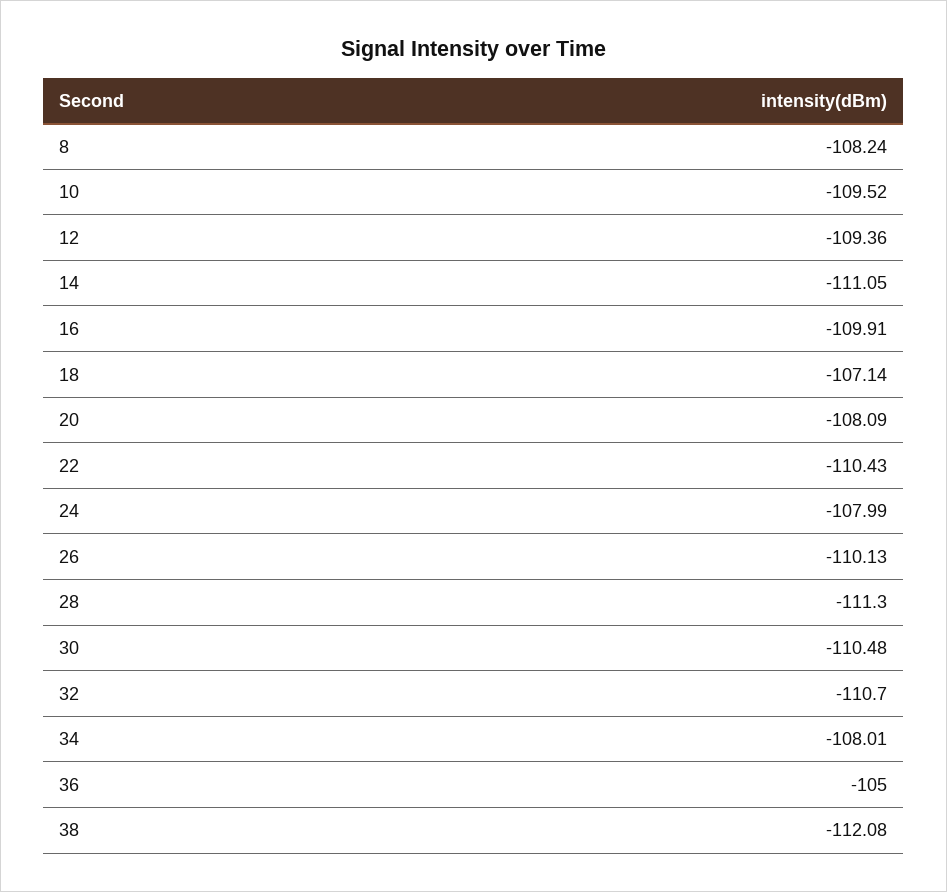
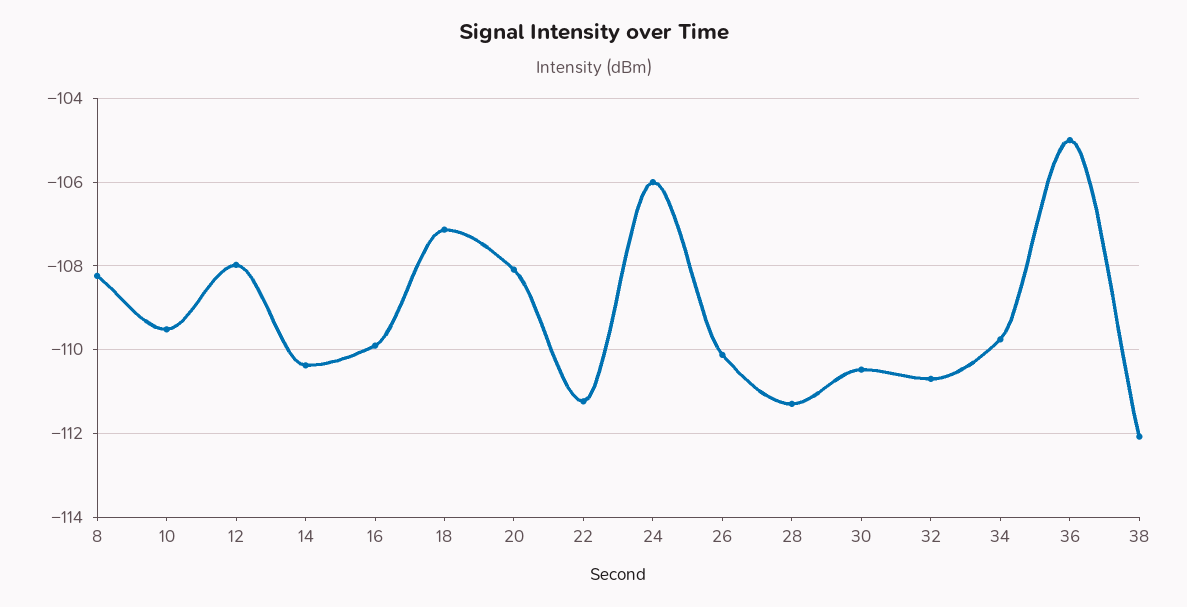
12: -109.36 -> -108
14: -111.05 -> -110.4
22: -110.43 -> -111.2
24: -107.99 -> -106
34: -108.01 -> -109.8

